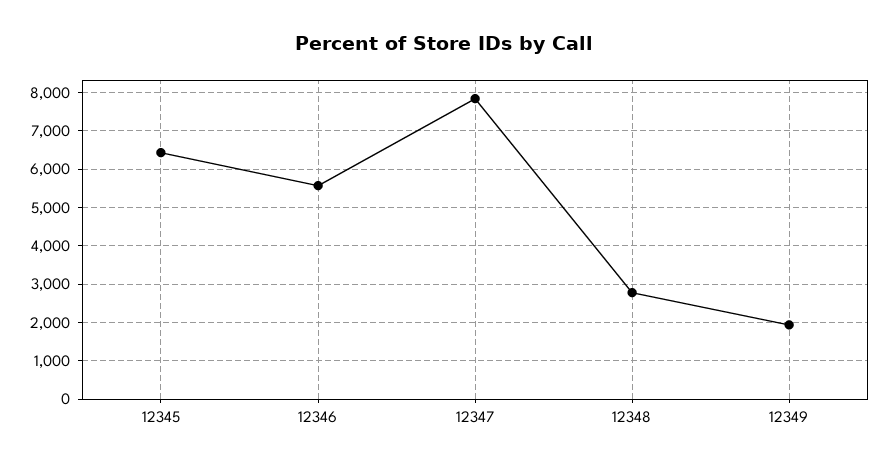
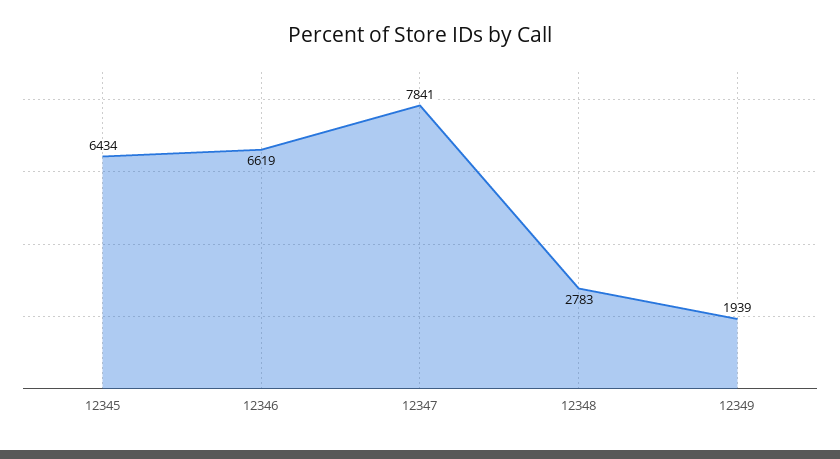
12346: 5600 -> 6619

